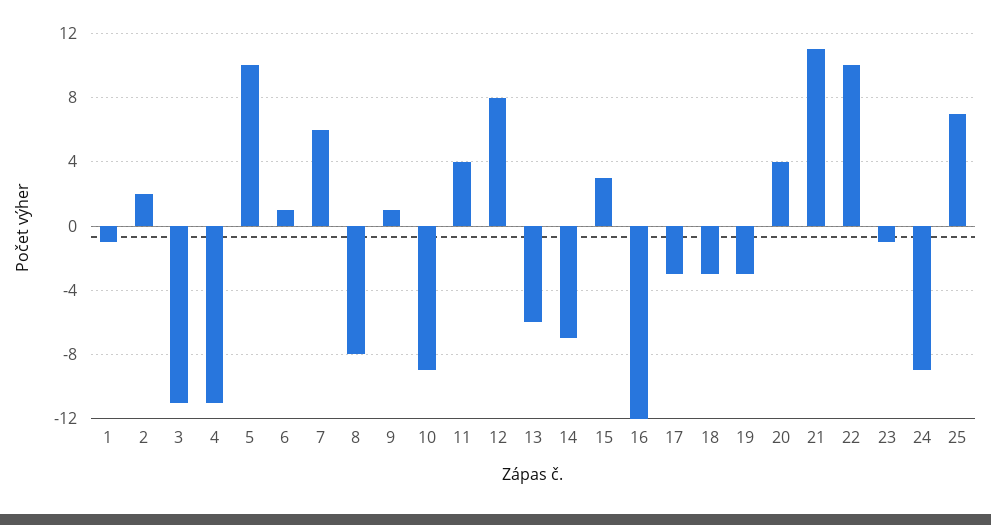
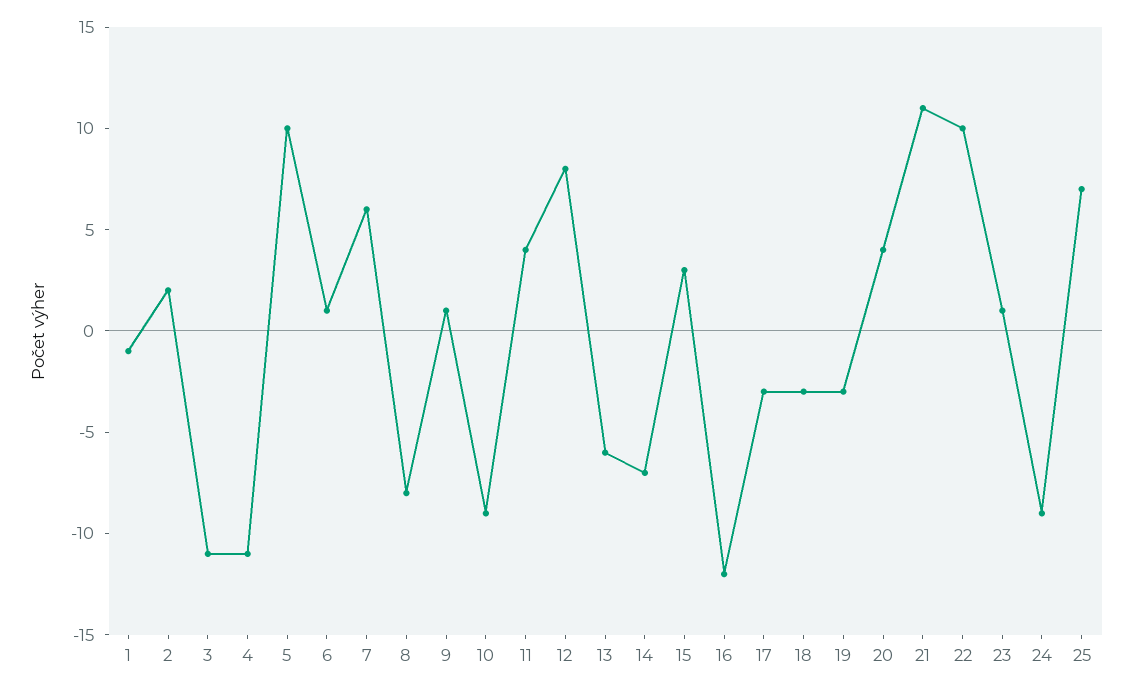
23: -1 -> 1

